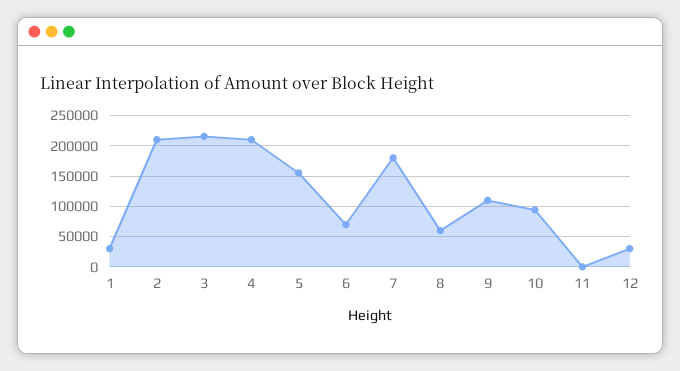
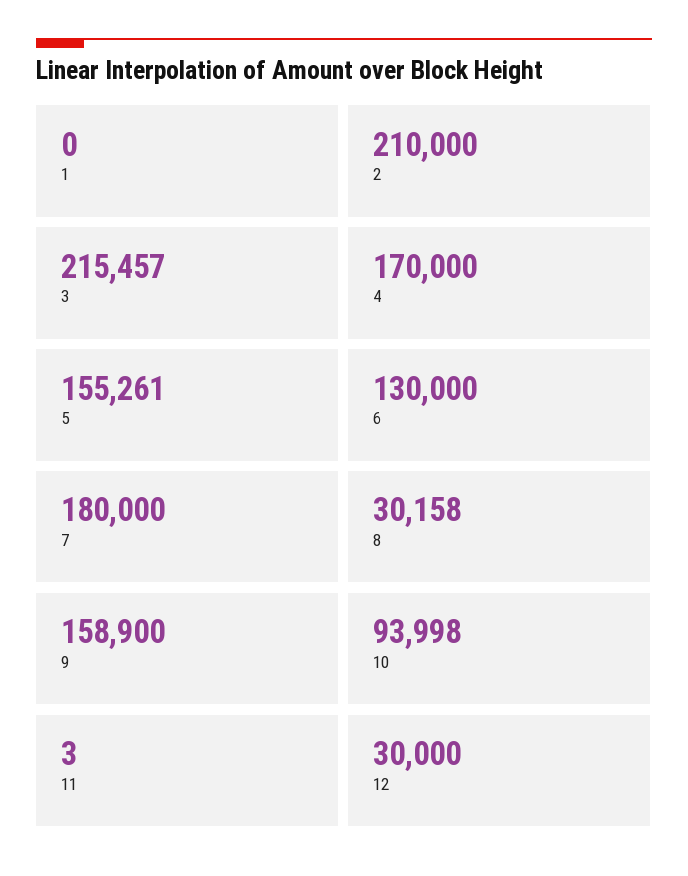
1: 30000 -> 0
4: 210000 -> 170000
6: 70000 -> 130000
8: 60000 -> 30158
9: 110000 -> 158900

